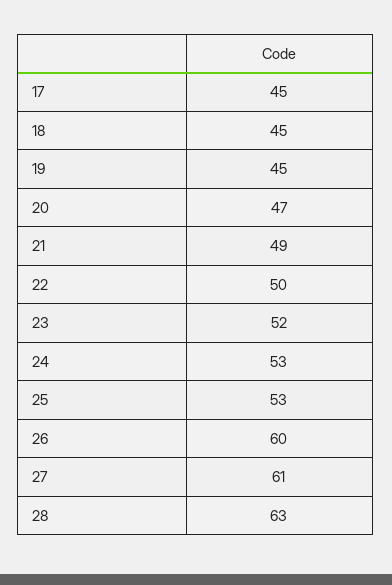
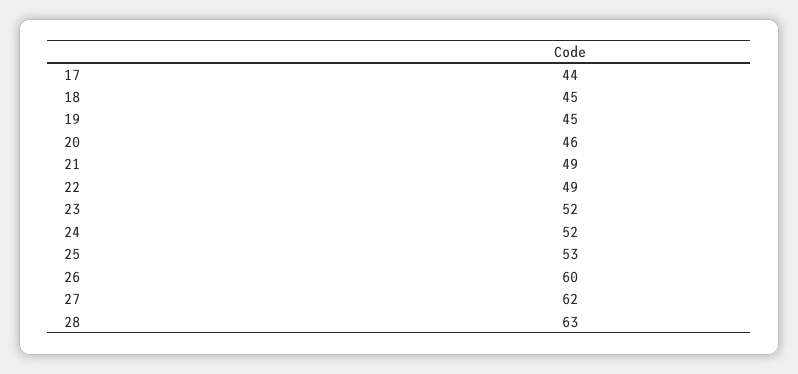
17: 45 -> 44
20: 47 -> 46
22: 50 -> 49
24: 53 -> 52
27: 61 -> 62

